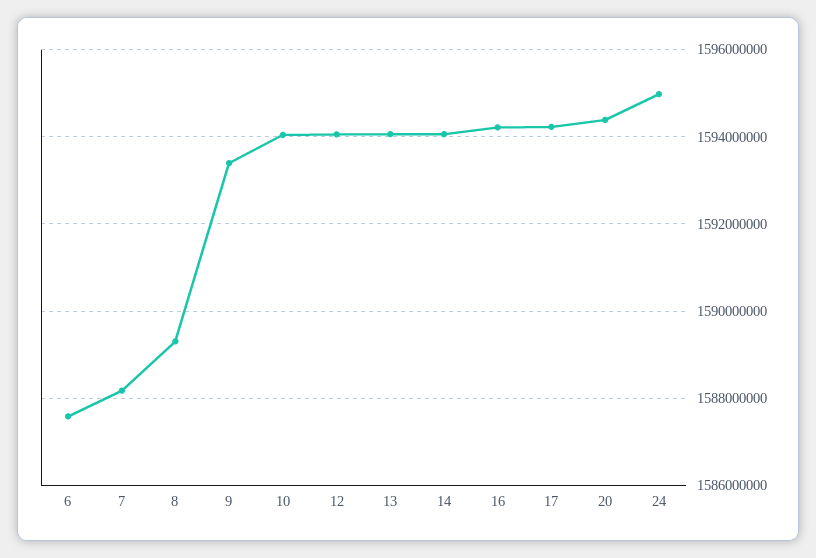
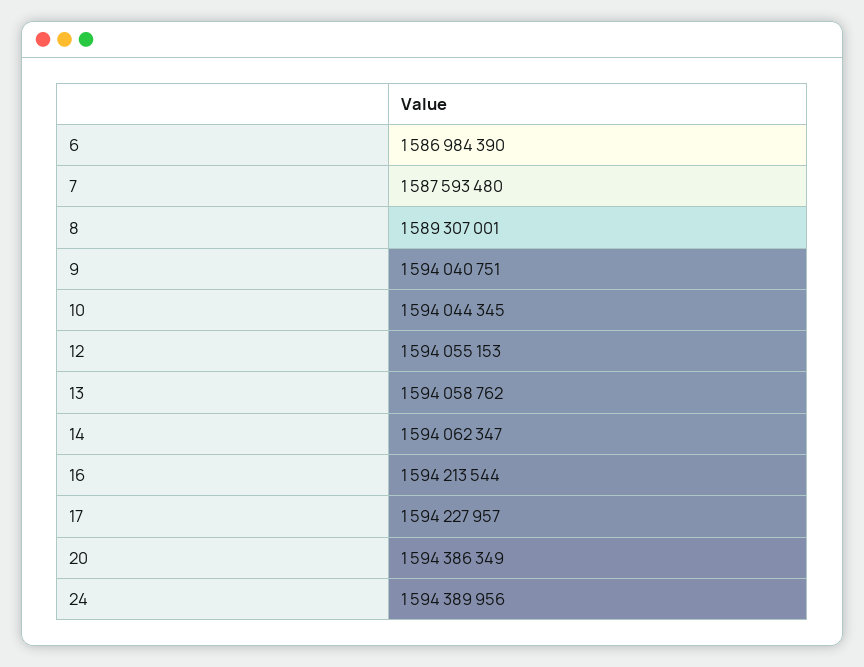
6: 1587600000 -> 1586984390
7: 1588200000 -> 1587593480
9: 1593400000 -> 1594040751
24: 1595000000 -> 1594389956

